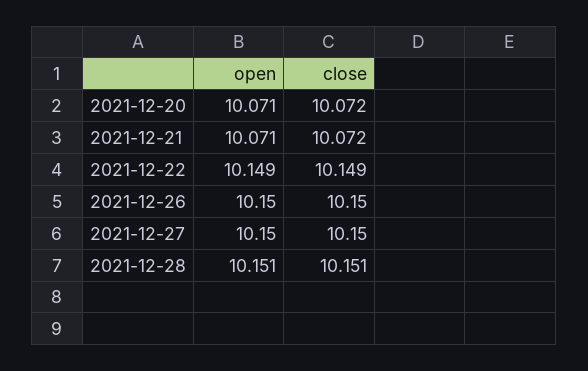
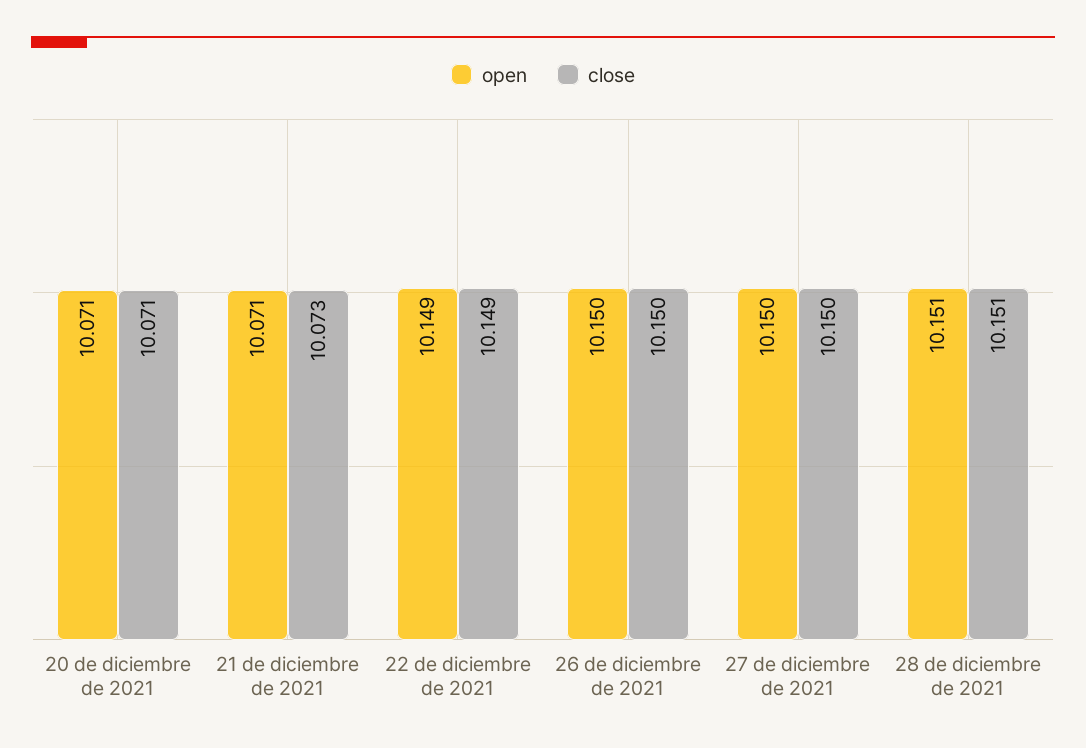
close, 2021-12-20: 10.072 -> 10.071
close, 2021-12-21: 10.072 -> 10.073

